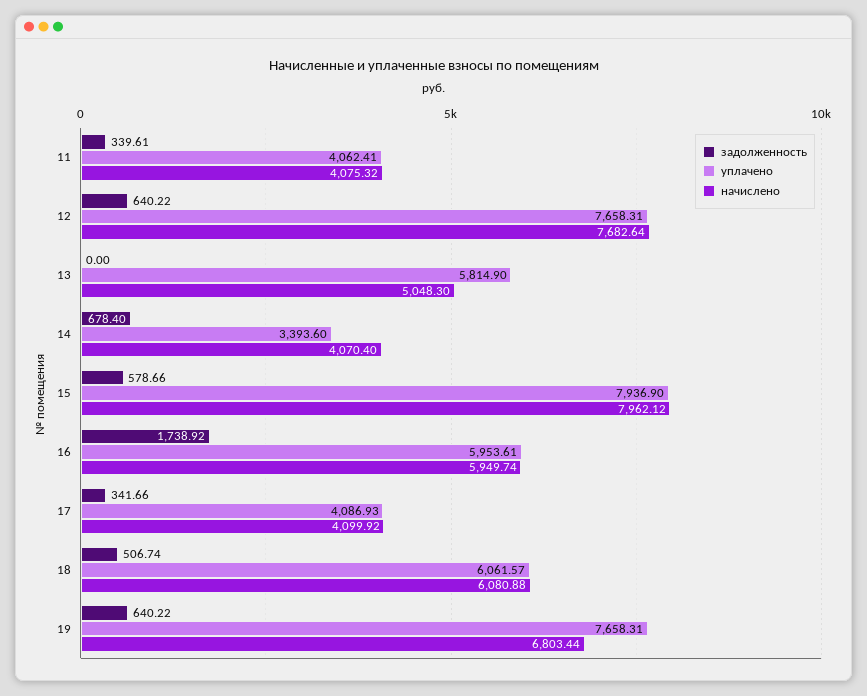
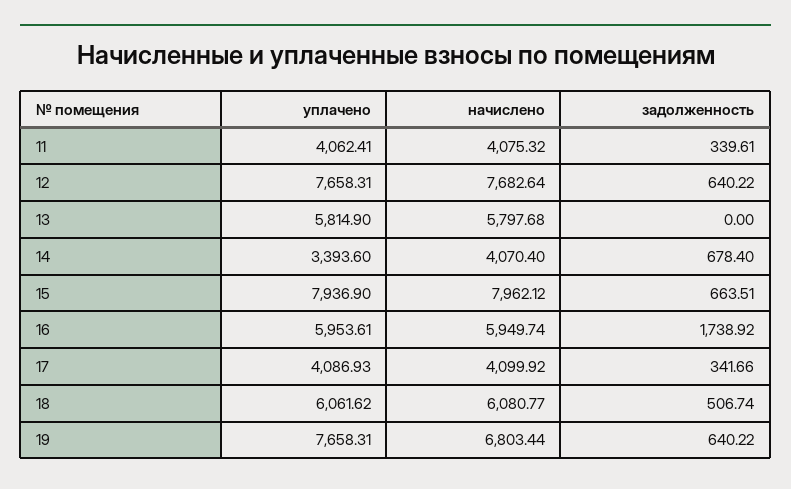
начислено, 13: 5048.3 -> 5797.68
задолженность, 15: 578.66 -> 663.51
уплачено, 18: 6061.57 -> 6061.62
начислено, 18: 6080.88 -> 6080.77

